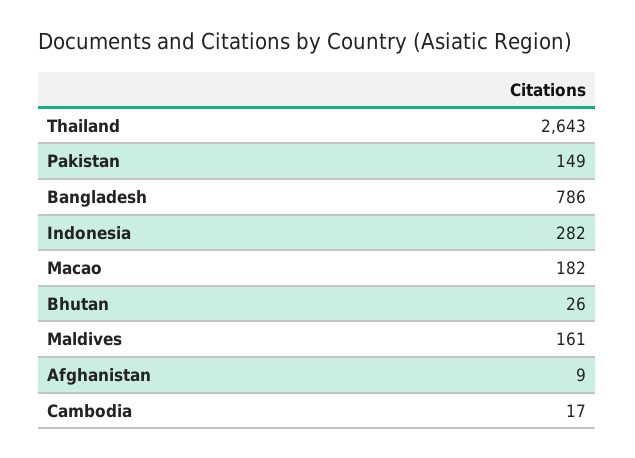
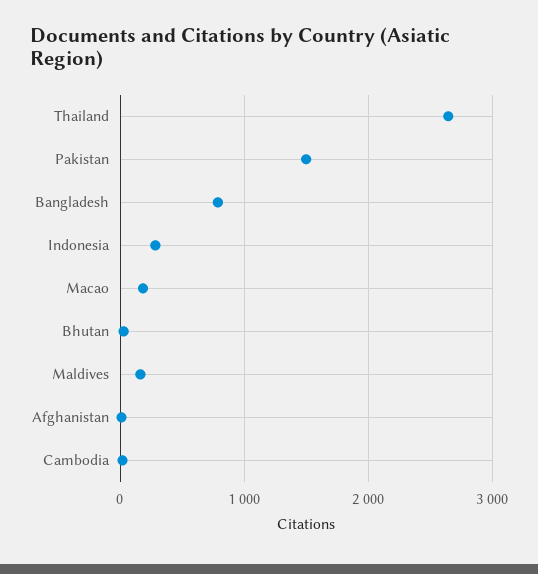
Pakistan: 149 -> 1500

